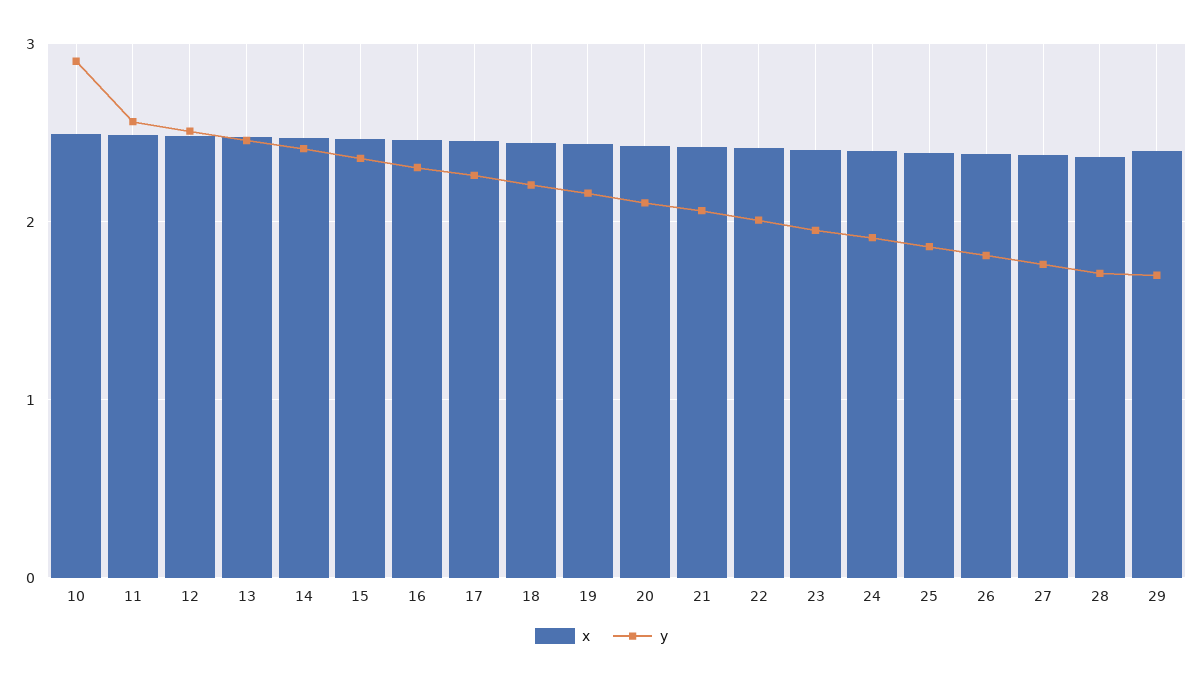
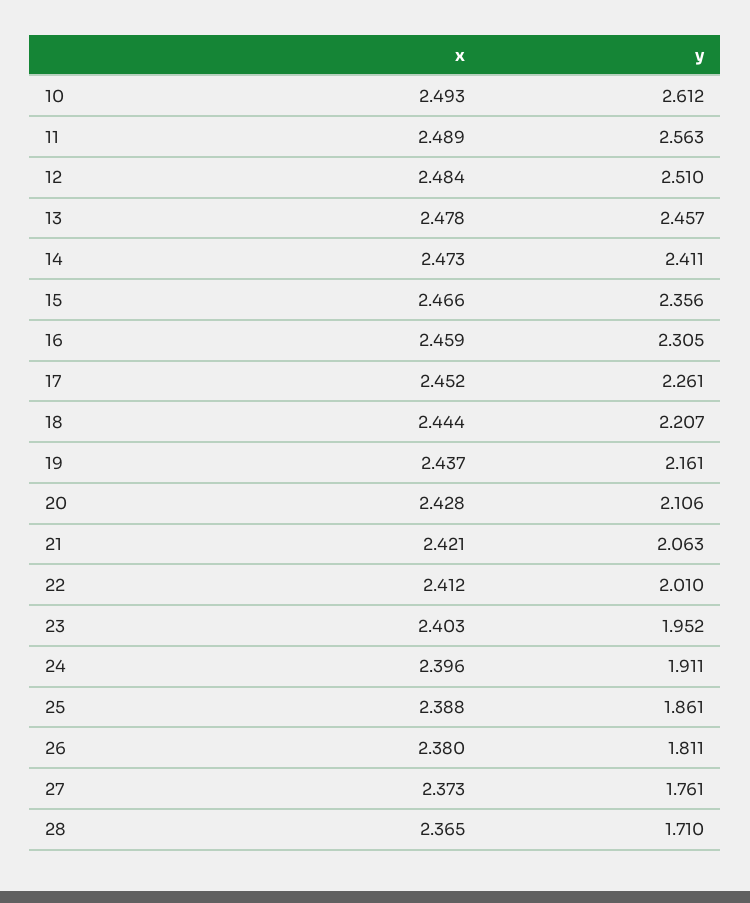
y, 10: 2.9 -> 2.612
x, 29: 2.4 -> none
y, 29: 1.7 -> none

